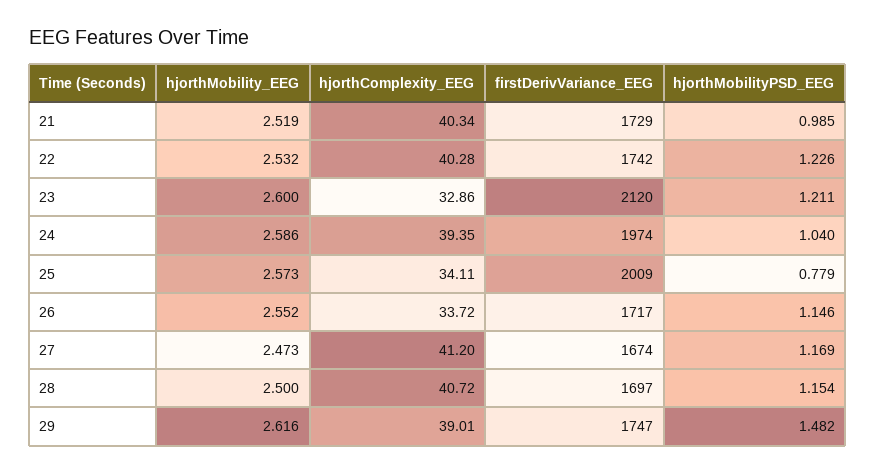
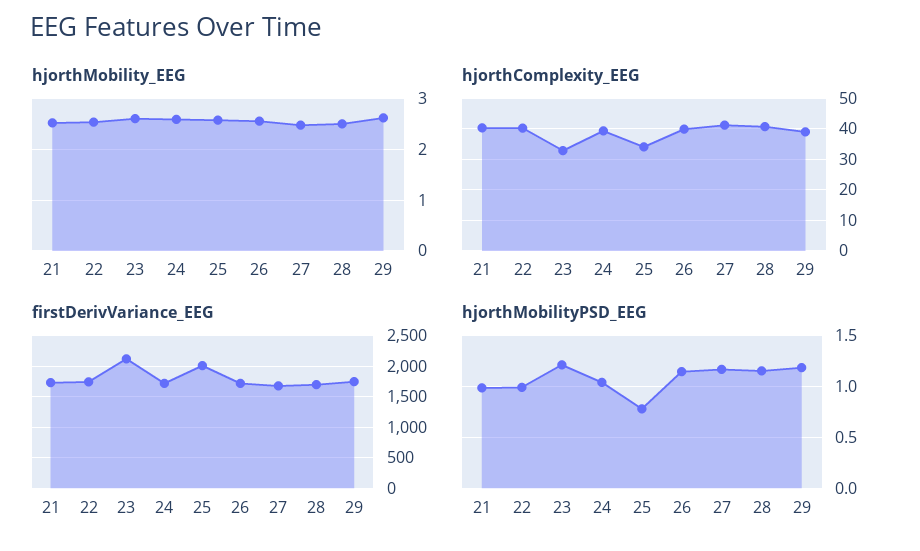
hjorthMobilityPSD_EEG, 22: 1.226 -> 1
firstDerivVariance_EEG, 24: 1974 -> 1700
hjorthComplexity_EEG, 26: 33.72 -> 40
hjorthMobilityPSD_EEG, 29: 1.482 -> 1.2

